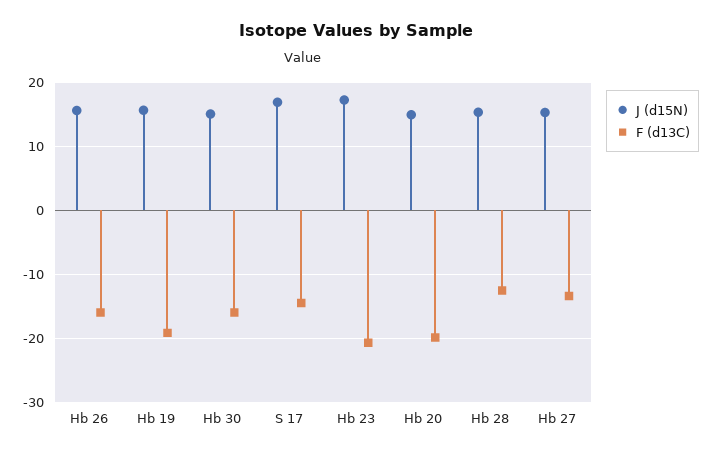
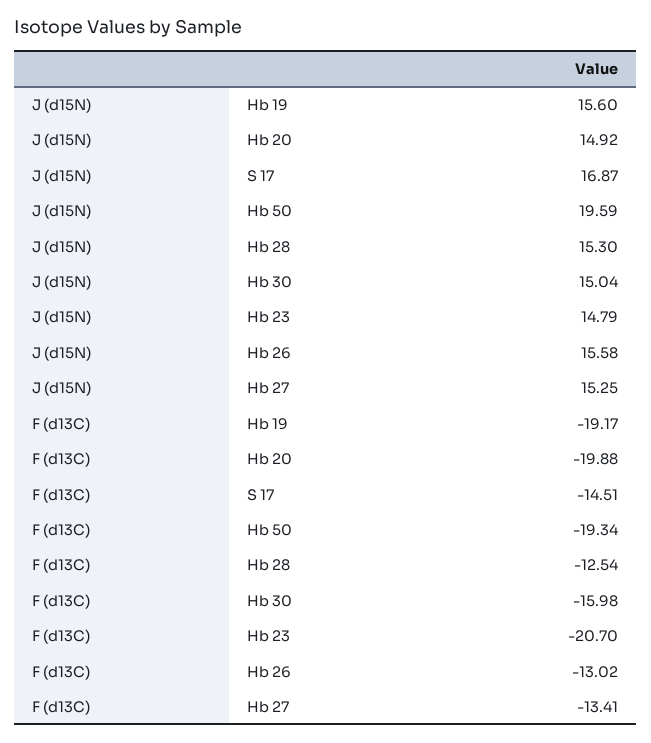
F (d13C), Hb 26: -16 -> -13.02
J (d15N), Hb 23: 17 -> 14.79
J (d15N), Hb 50: none -> 19.59
F (d13C), Hb 50: none -> -19.34

